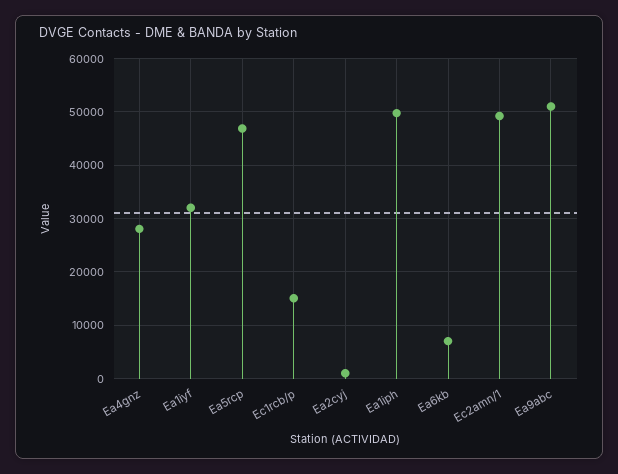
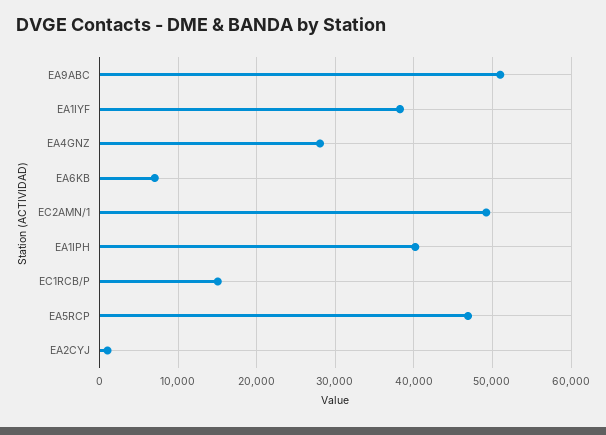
Ea1iyf: 32000 -> 38000
Ea1iph: 50000 -> 40000

